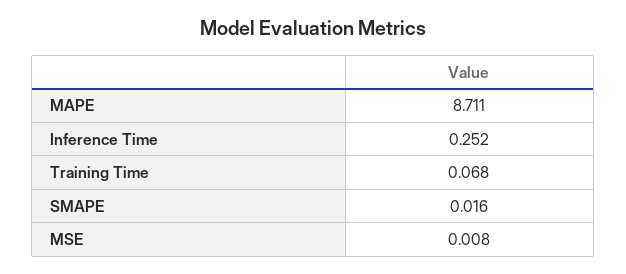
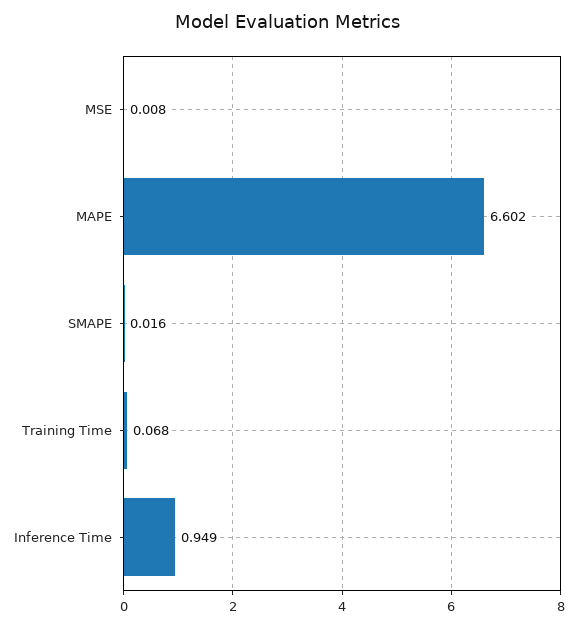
MAPE: 8.711 -> 6.602
Inference Time: 0.252 -> 0.949

